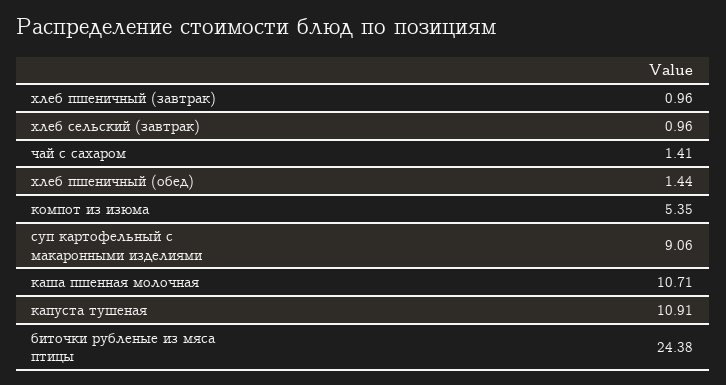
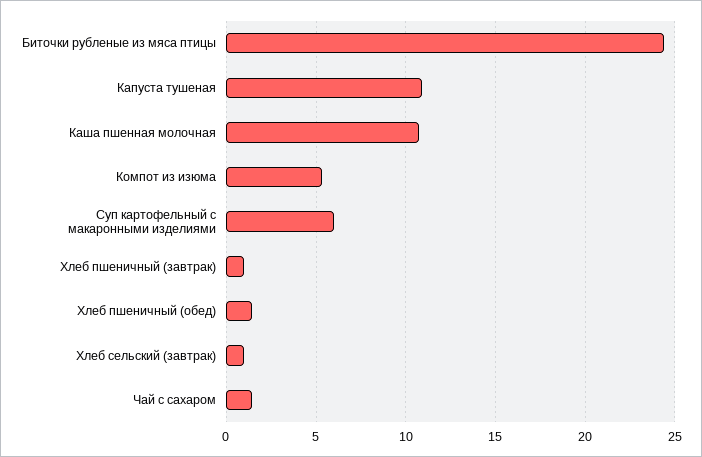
суп картофельный с макаронными изделиями: 9.06 -> 6

